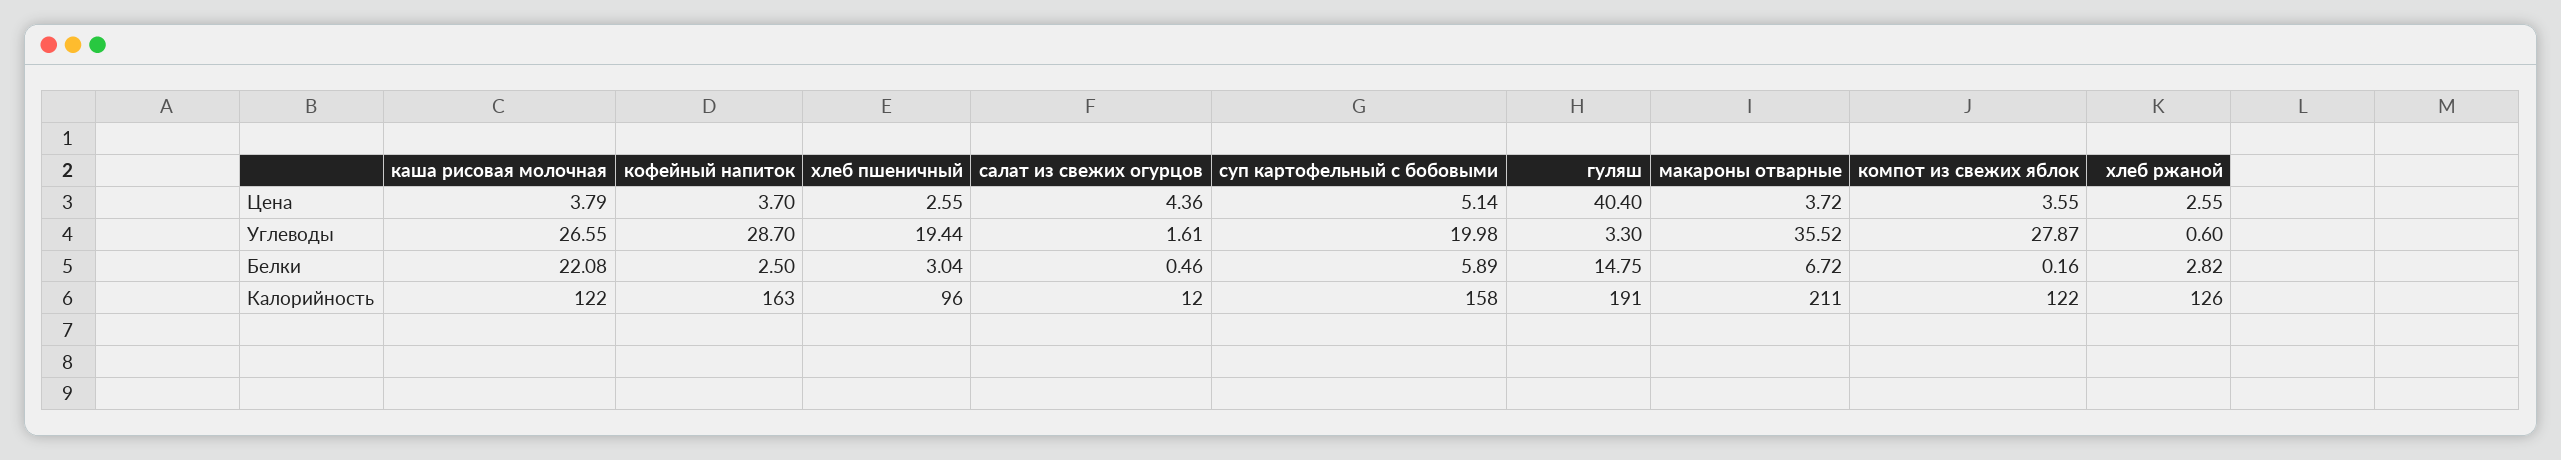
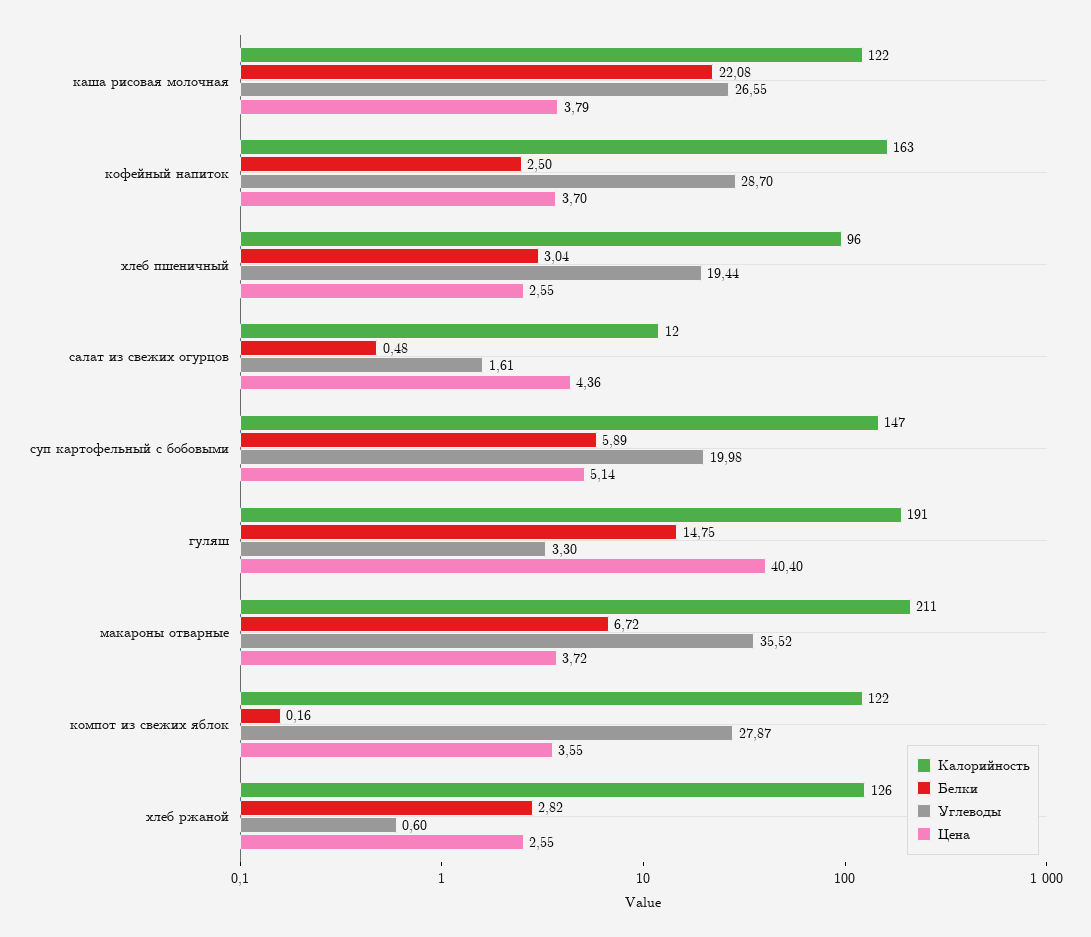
Белки, салат из свежих огурцов: 0.46 -> 0.48
Калорийность, суп картофельный с бобовыми: 158 -> 147

